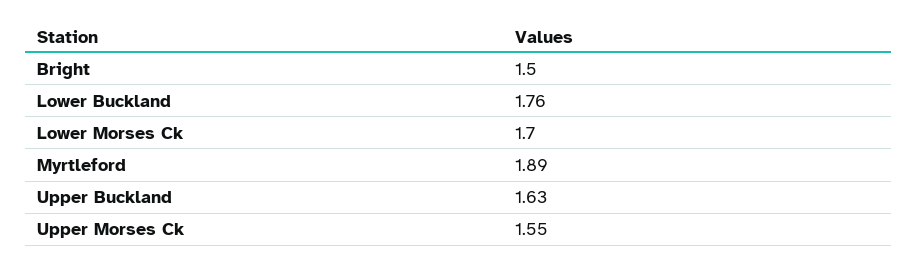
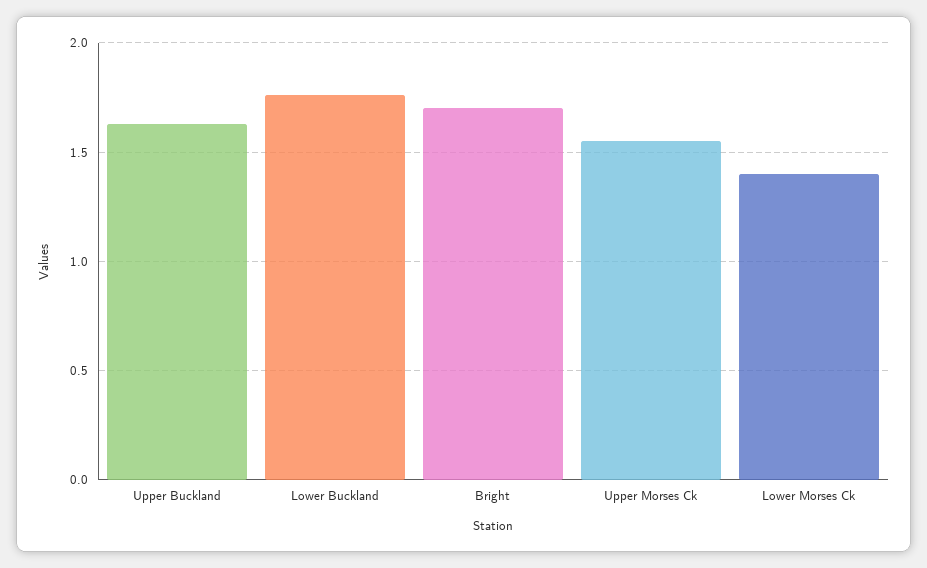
Bright: 1.5 -> 1.7
Lower Morses Ck: 1.7 -> 1.4
Myrtleford: 1.89 -> none

